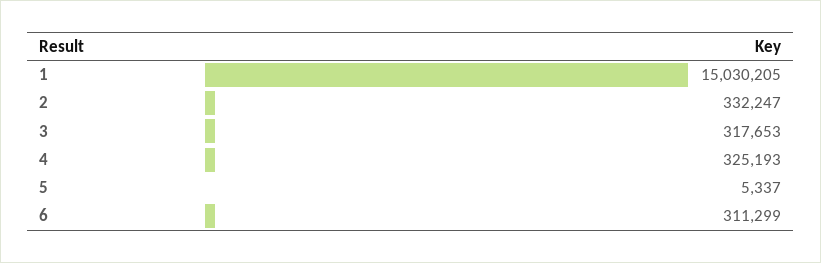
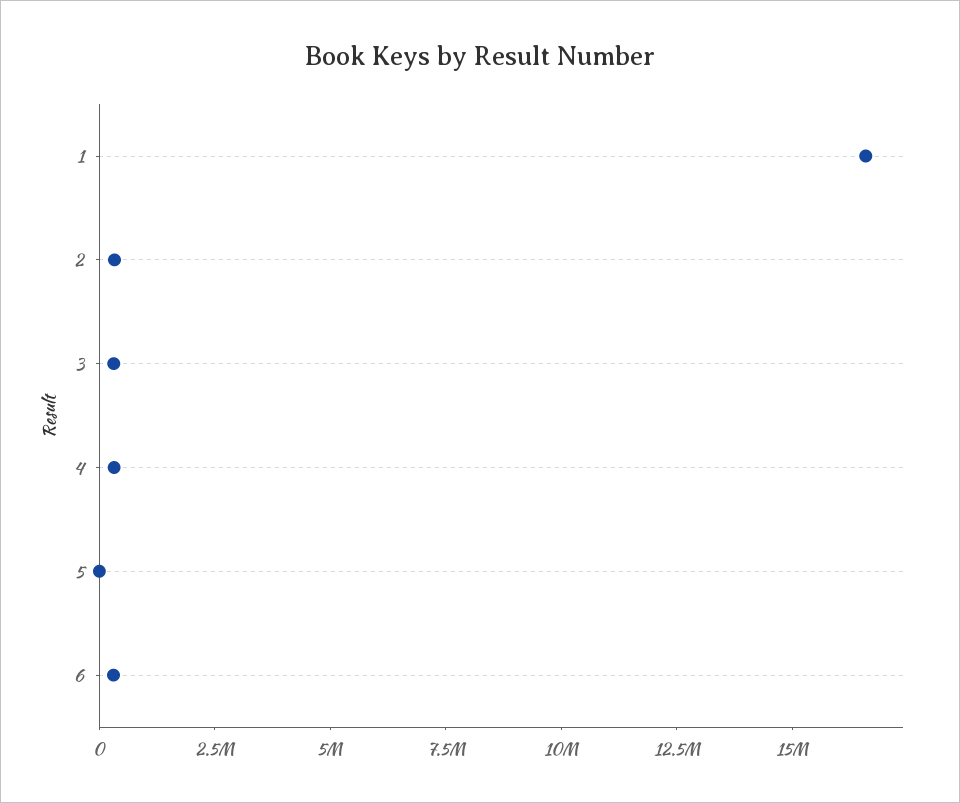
1: 15030205 -> 16500000

